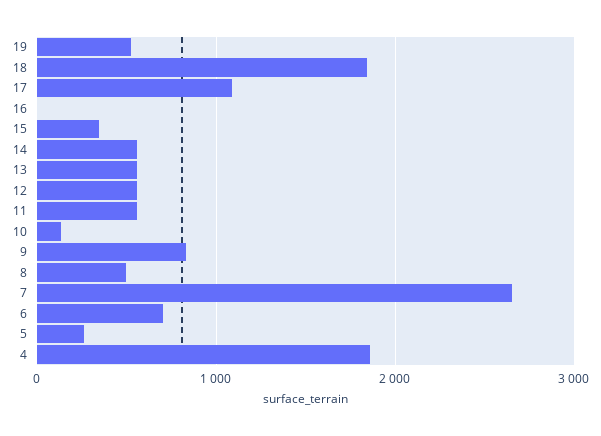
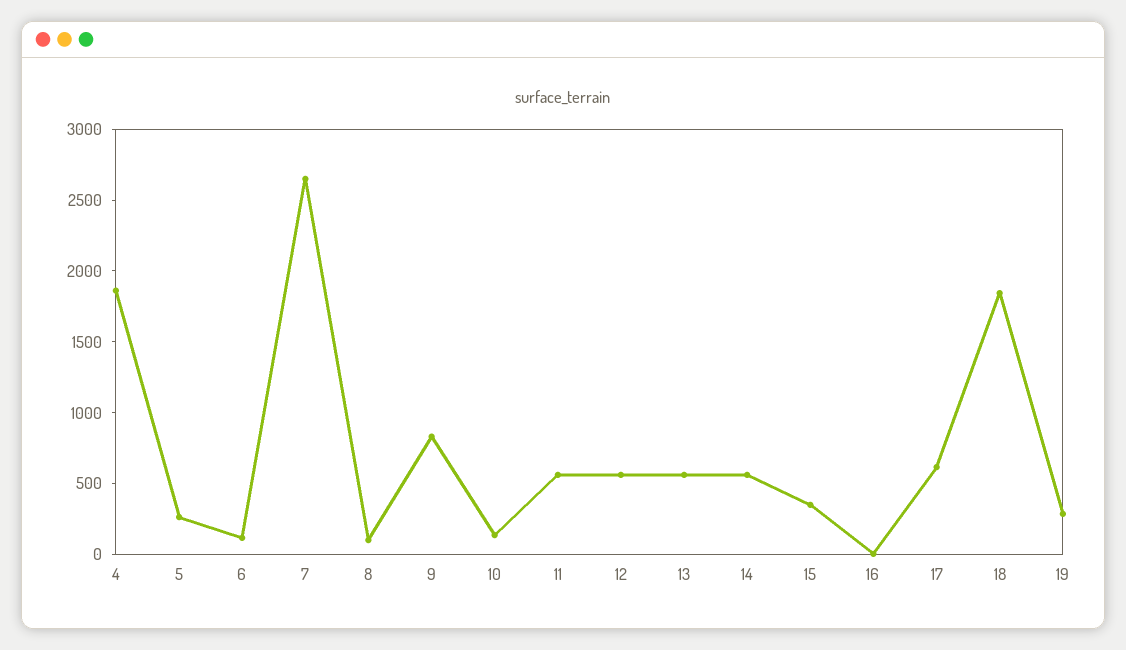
19: 500 -> 300
17: 1100 -> 600
8: 500 -> 100
6: 700 -> 100

